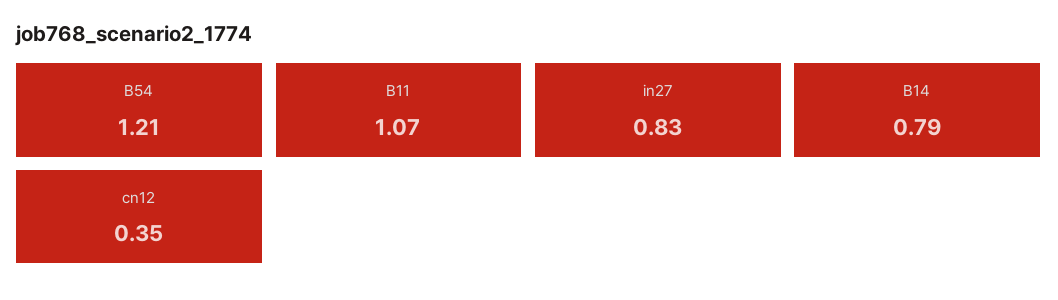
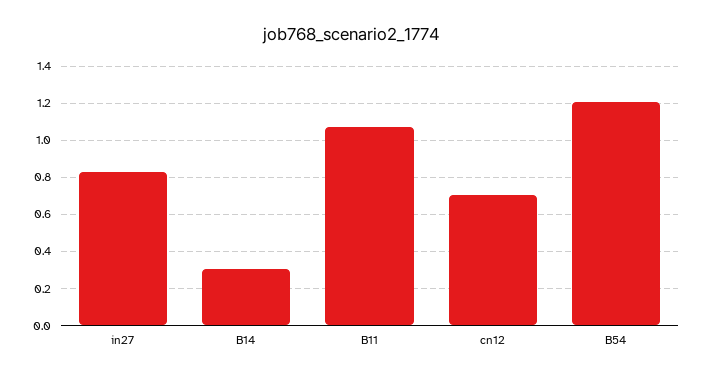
B14: 0.79 -> 0.3
cn12: 0.35 -> 0.7

